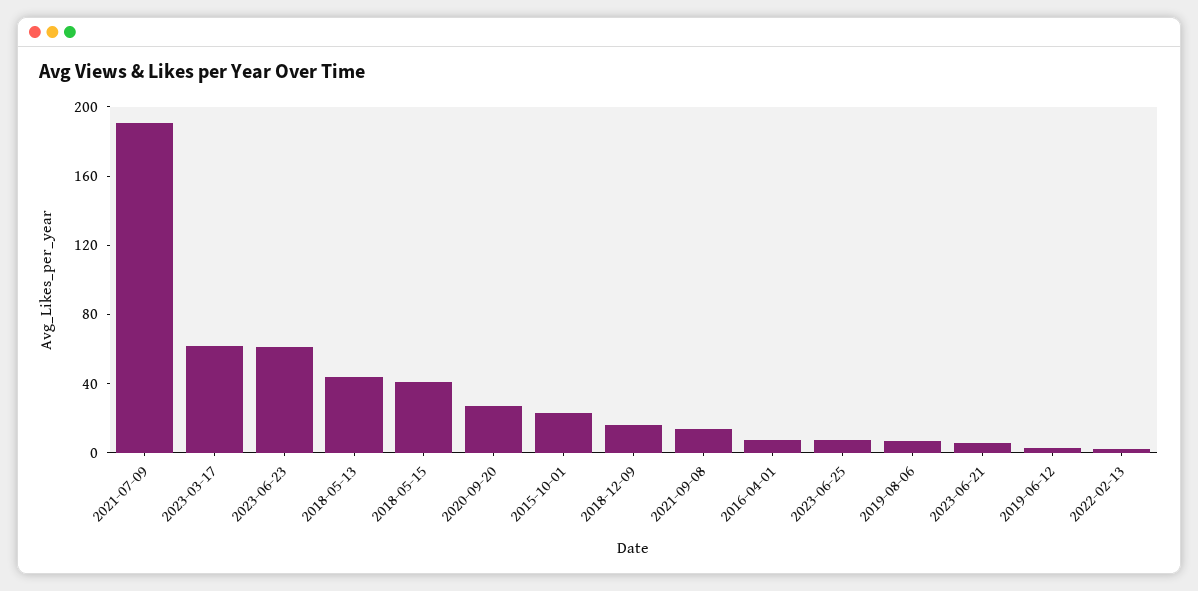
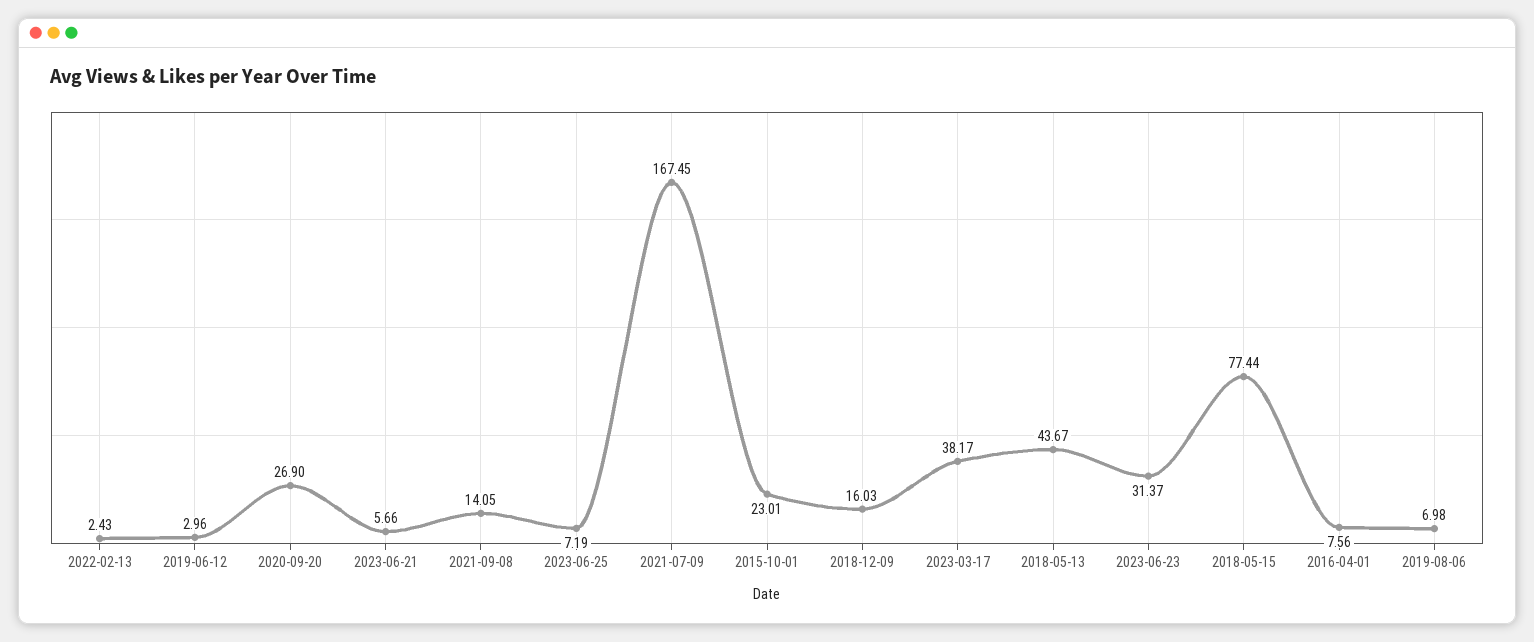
2021-07-09: 190 -> 167.45
2023-03-17: 60 -> 38.17
2023-06-23: 60 -> 31.37
2018-05-15: 40 -> 77.44

